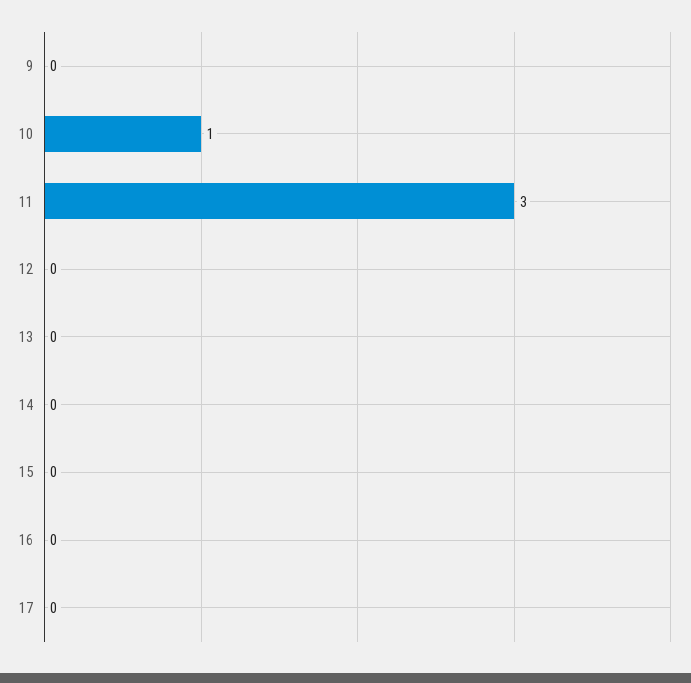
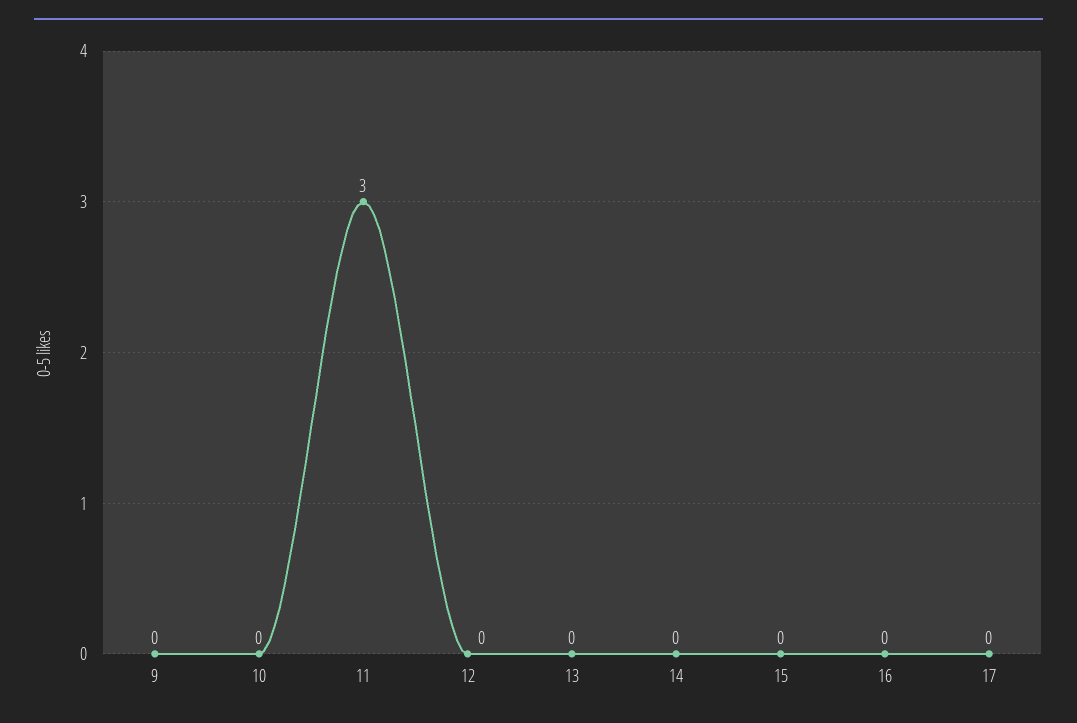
10: 1 -> 0

